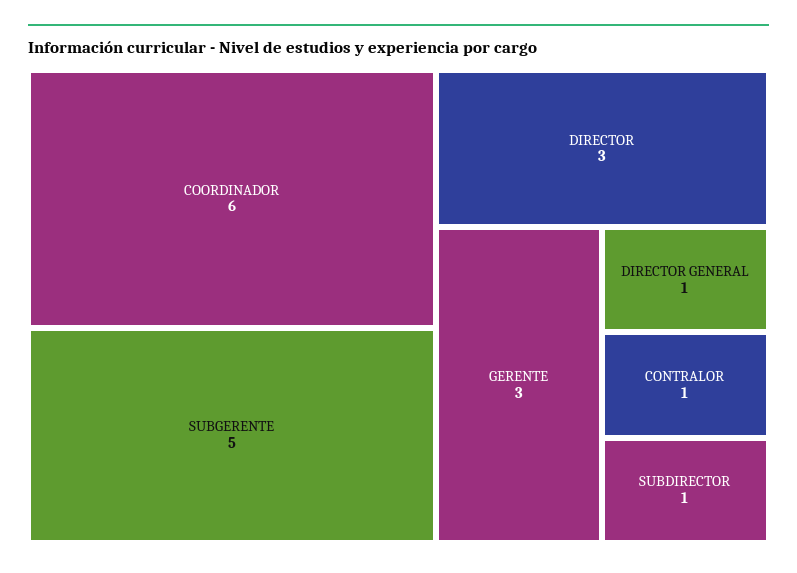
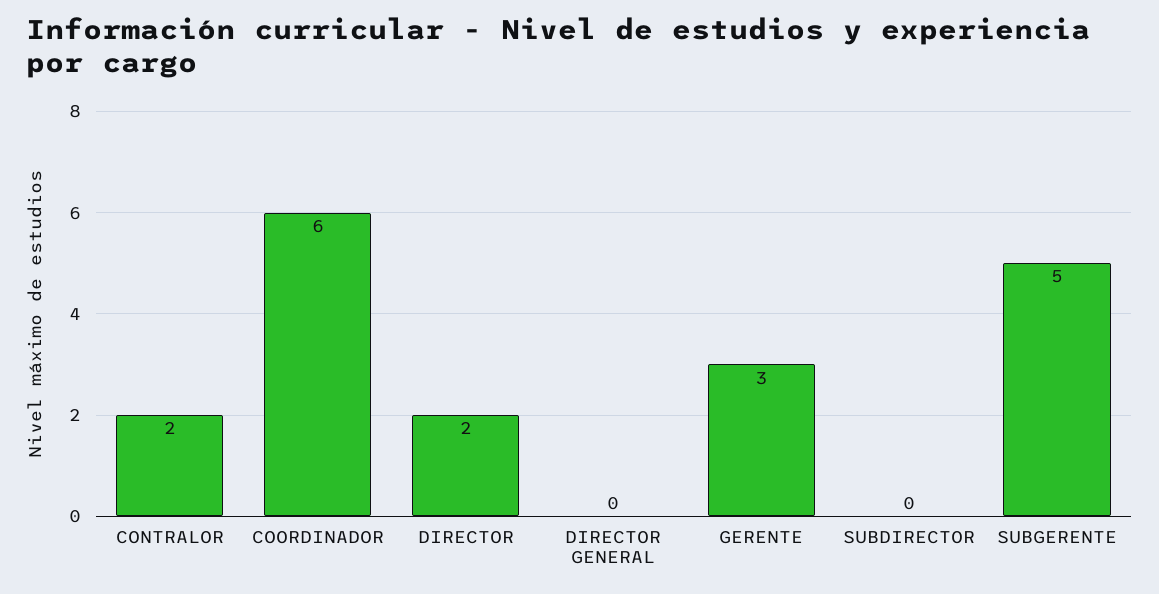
DIRECTOR: 3 -> 2
DIRECTOR GENERAL: 1 -> 0
CONTRALOR: 1 -> 2
SUBDIRECTOR: 1 -> 0

